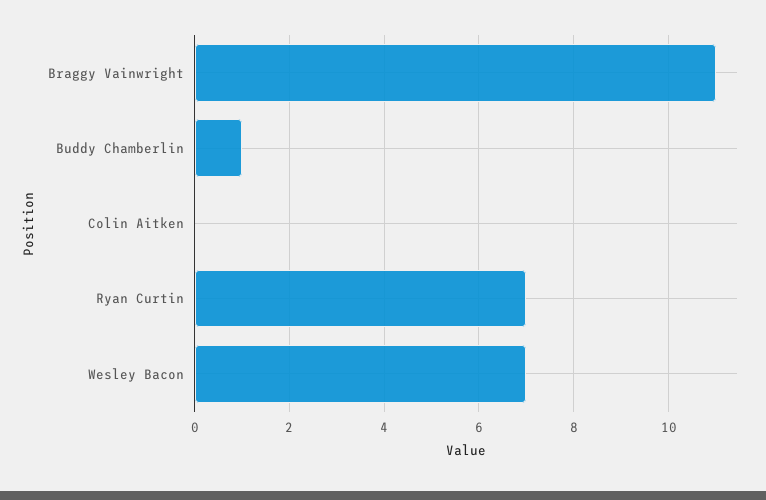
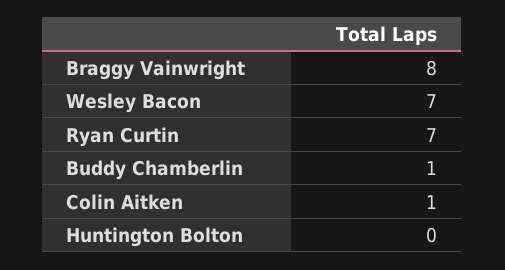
Braggy Vainwright: 11 -> 8
Colin Aitken: 0 -> 1
Huntington Bolton: none -> 0

